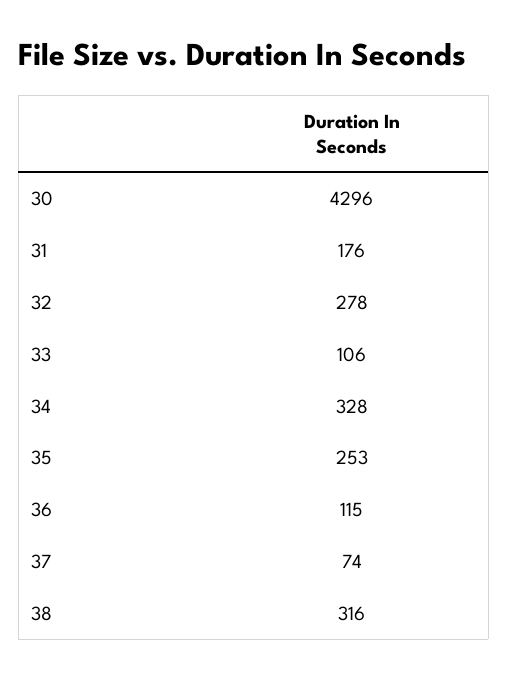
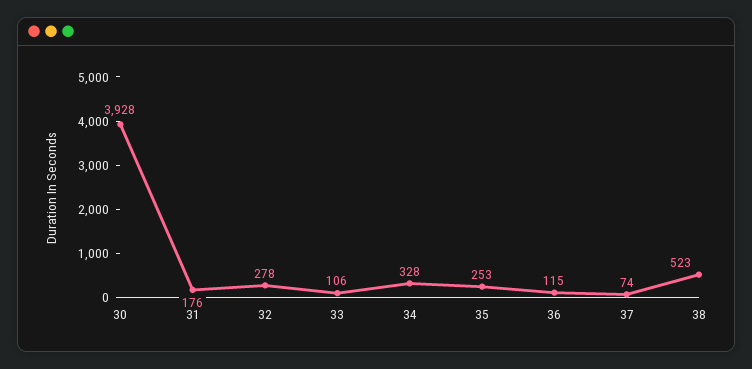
30: 4296 -> 3928
38: 316 -> 523

